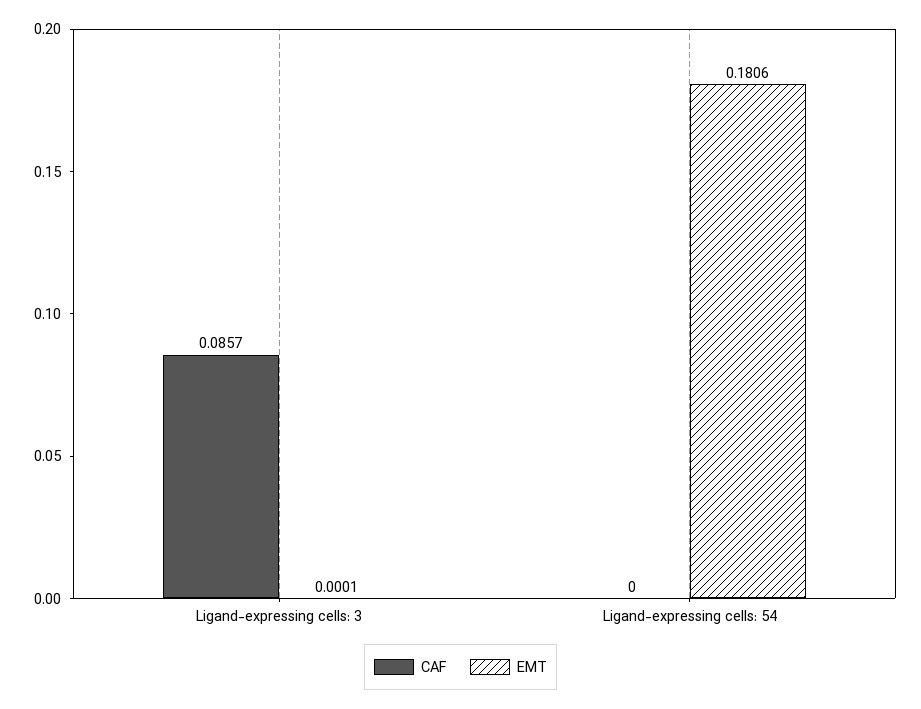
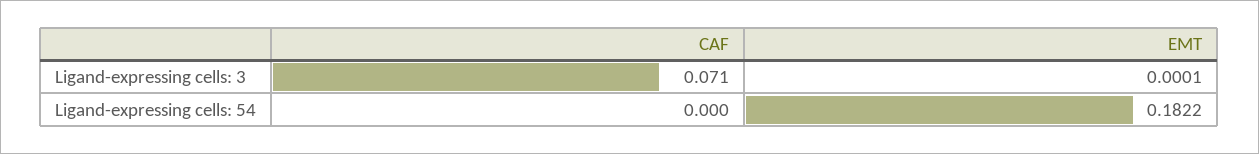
CAF, Ligand-expressing cells: 3: 0.0857 -> 0.071
EMT, Ligand-expressing cells: 54: 0.1806 -> 0.1822

